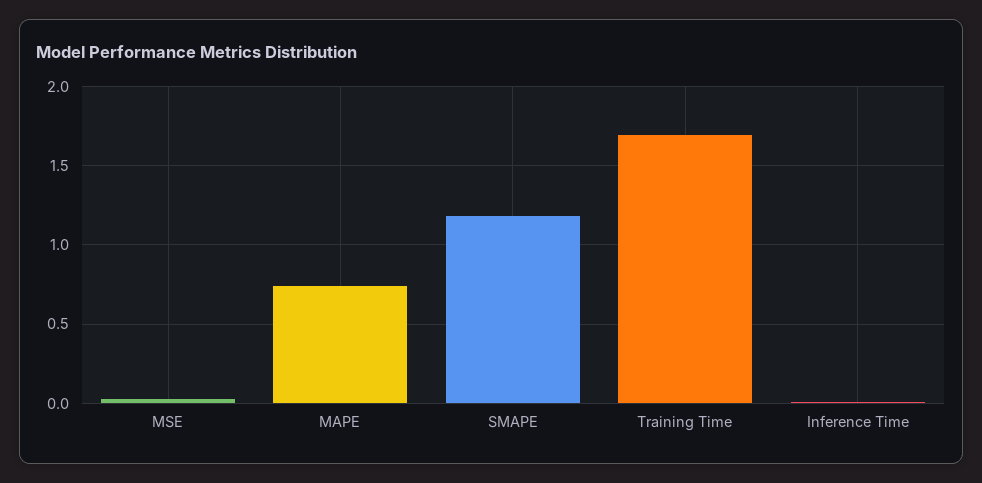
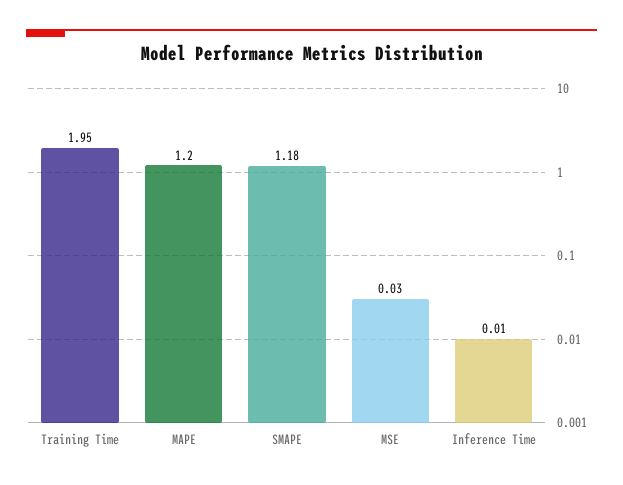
MAPE: 0.75 -> 1.2
Training Time: 1.7 -> 1.95

